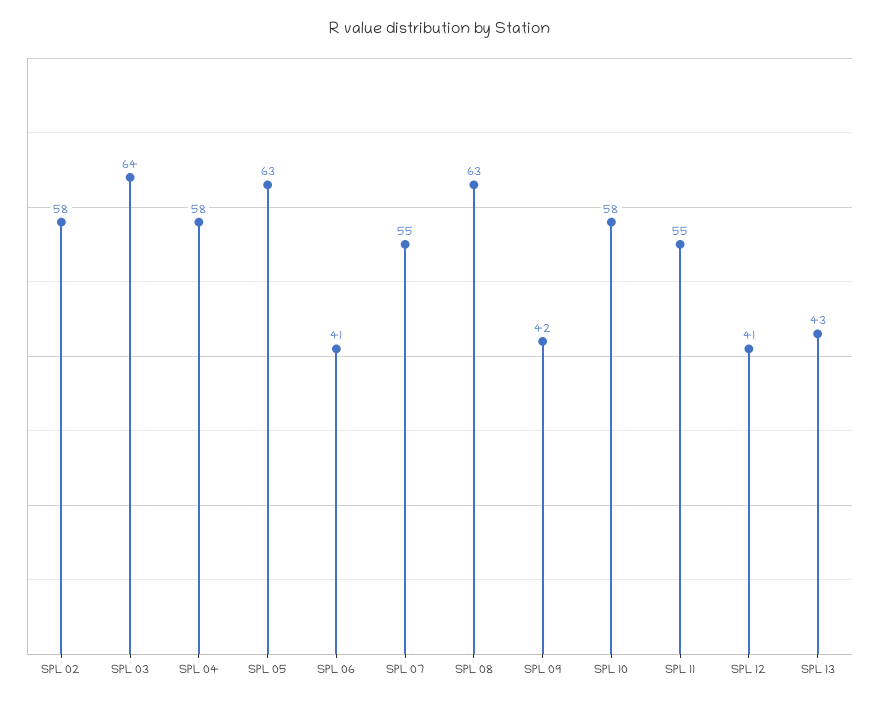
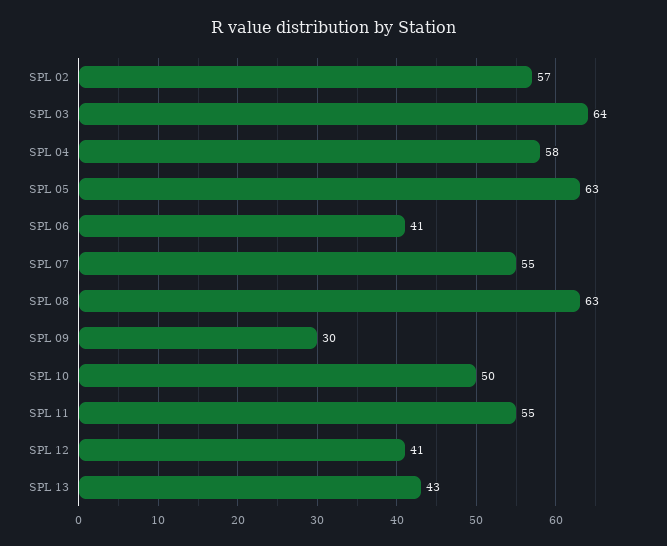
SPL 02: 58 -> 57
SPL 09: 42 -> 30
SPL 10: 58 -> 50

